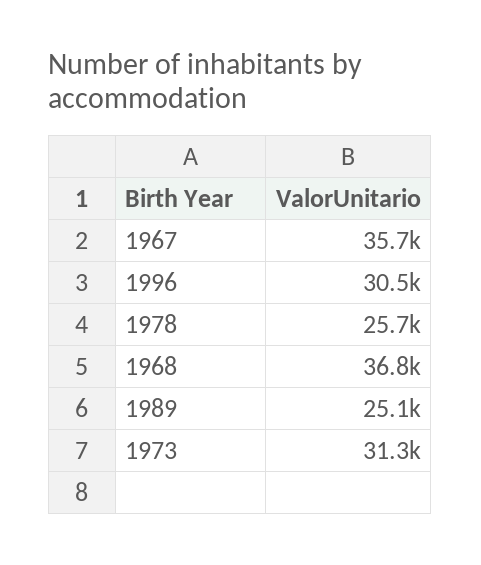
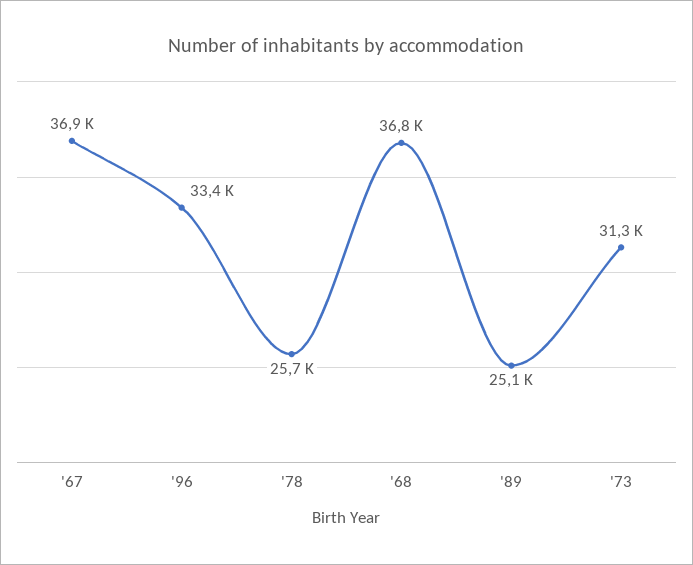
1967: 35700 -> 36900
1996: 30500 -> 33400

